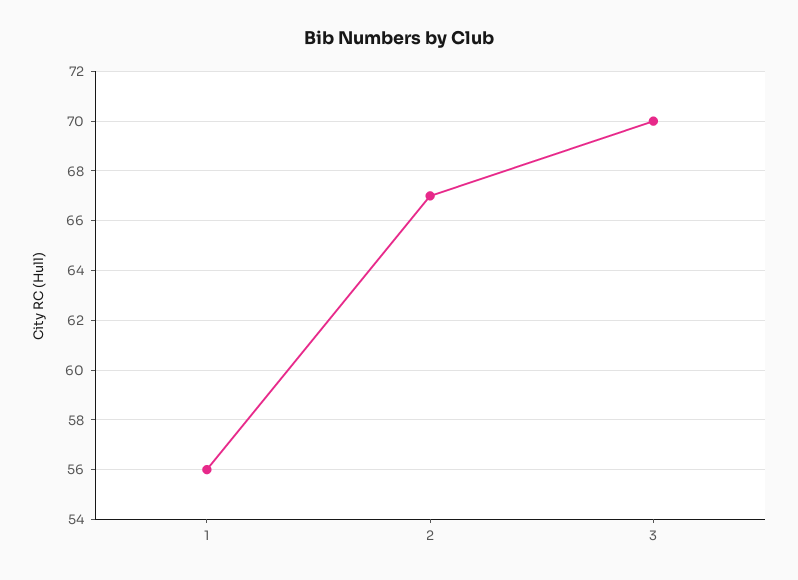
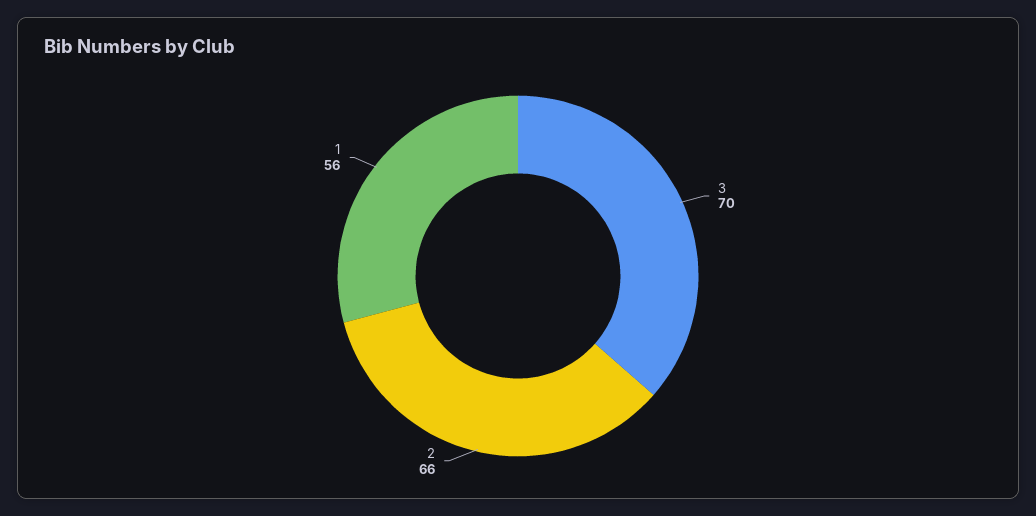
2: 67 -> 66

